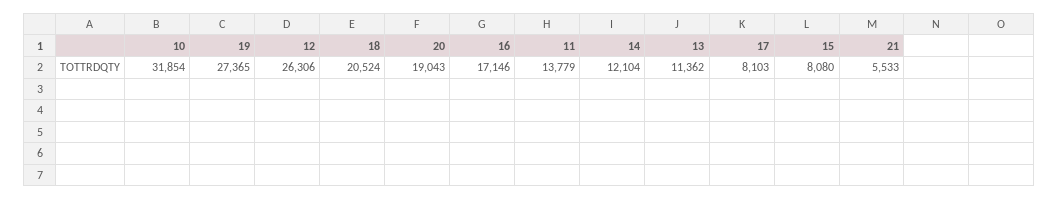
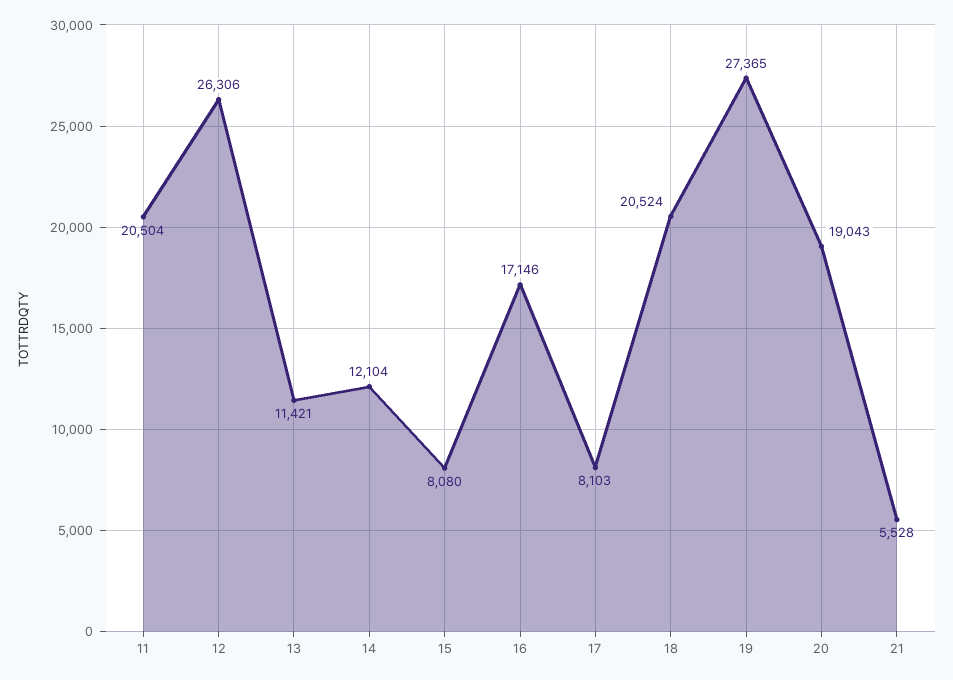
10: 31854 -> none
11: 13779 -> 20504
13: 11362 -> 11421
21: 5533 -> 5528

